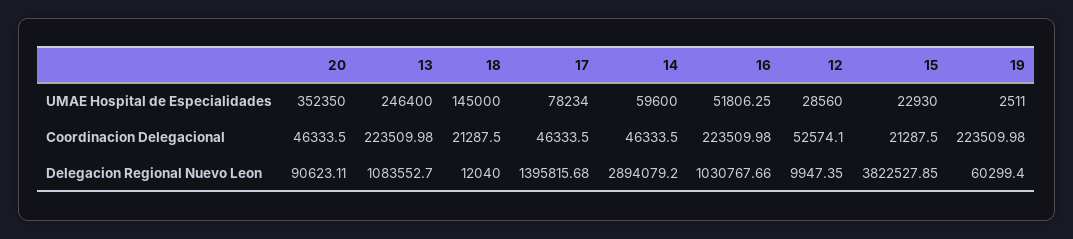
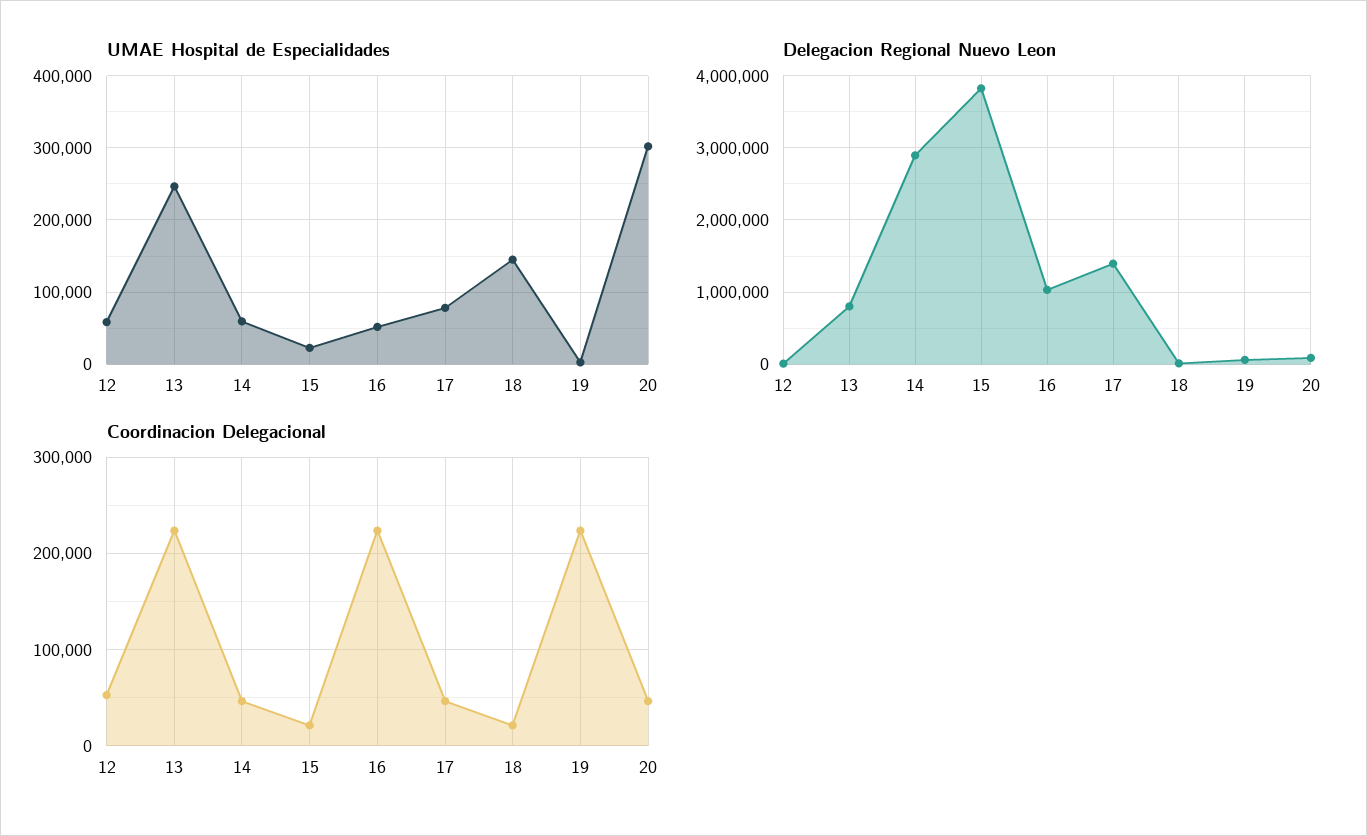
UMAE Hospital de Especialidades, 20: 352350 -> 300000
UMAE Hospital de Especialidades, 12: 28560 -> 60000
Delegacion Regional Nuevo Leon, 13: 1083552.7 -> 800000

